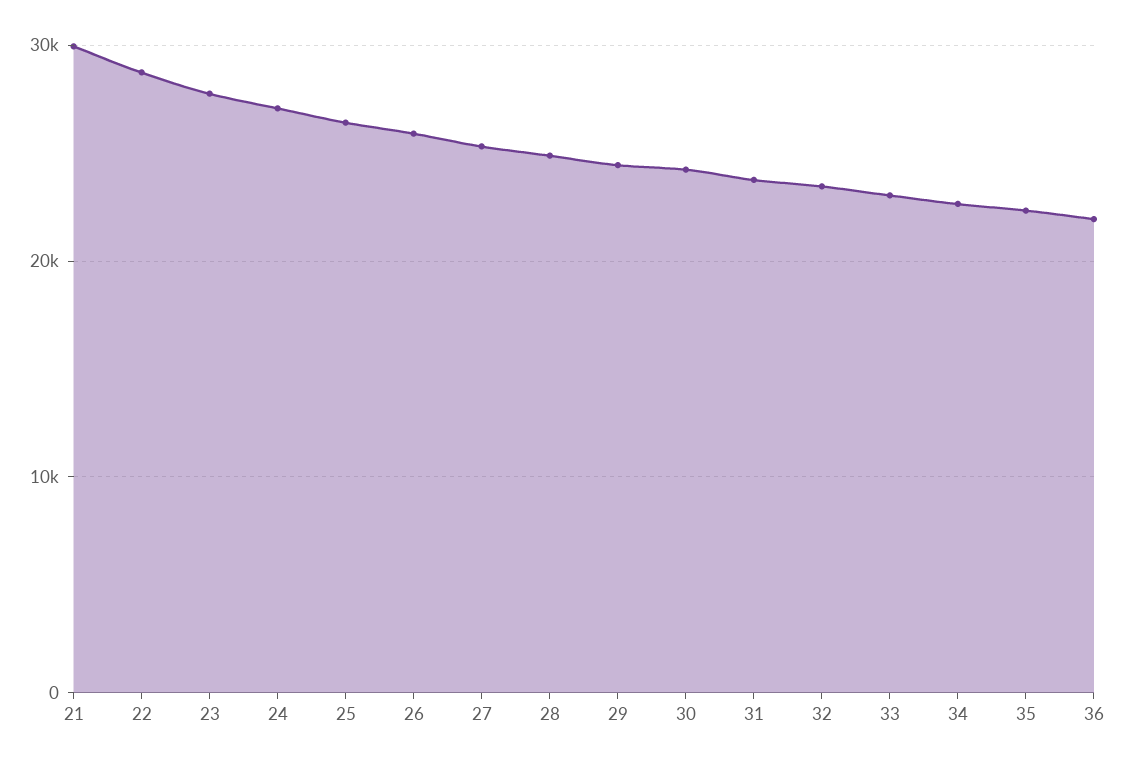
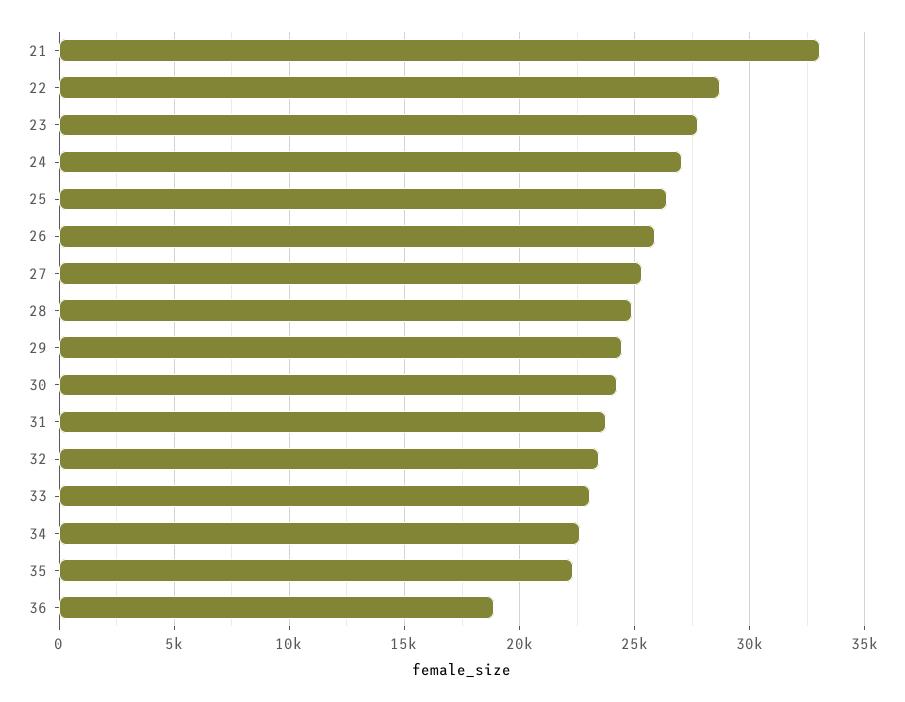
21: 30000 -> 33000
36: 22000 -> 19000

